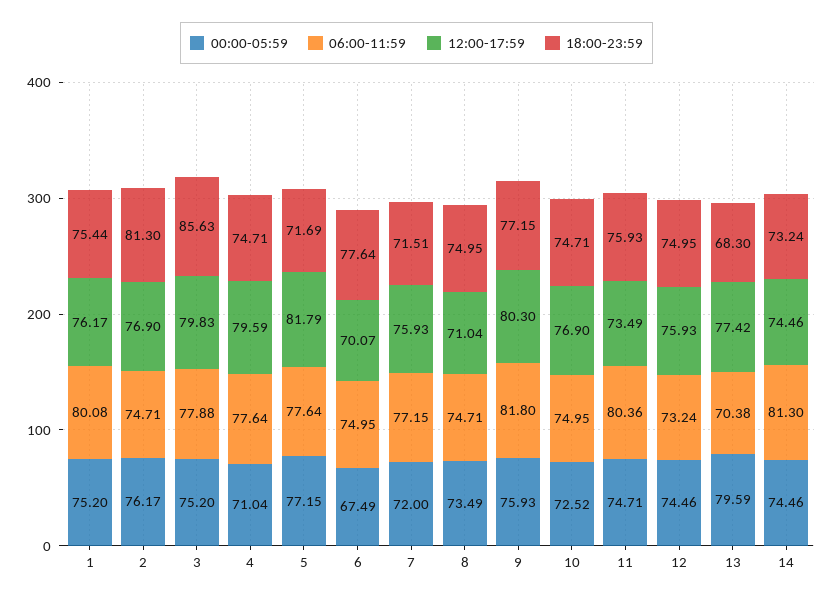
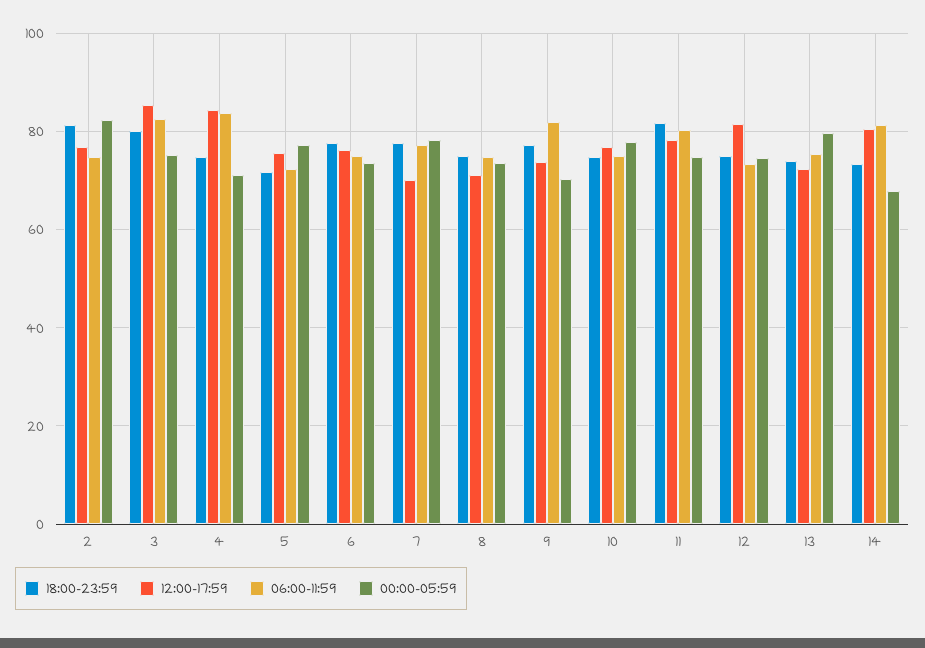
00:00-05:59, 1: 75.2 -> none
06:00-11:59, 1: 80.08 -> none
12:00-17:59, 1: 76.17 -> none
18:00-23:59, 1: 75.44 -> none
00:00-05:59, 2: 76.17 -> 82
06:00-11:59, 3: 77.88 -> 82
12:00-17:59, 3: 79.83 -> 86
18:00-23:59, 3: 85.63 -> 80
06:00-11:59, 4: 77.64 -> 84
12:00-17:59, 4: 79.59 -> 84
06:00-11:59, 5: 77.64 -> 72
12:00-17:59, 5: 81.79 -> 76
00:00-05:59, 6: 67.49 -> 74
12:00-17:59, 6: 70.07 -> 76
00:00-05:59, 7: 72 -> 78
12:00-17:59, 7: 75.93 -> 70
18:00-23:59, 7: 71.51 -> 78
00:00-05:59, 9: 75.93 -> 70
12:00-17:59, 9: 80.3 -> 74
00:00-05:59, 10: 72.52 -> 78
12:00-17:59, 11: 73.49 -> 78
18:00-23:59, 11: 75.93 -> 82
12:00-17:59, 12: 75.93 -> 82
06:00-11:59, 13: 70.38 -> 76
12:00-17:59, 13: 77.42 -> 72
18:00-23:59, 13: 68.3 -> 74
00:00-05:59, 14: 74.46 -> 68
12:00-17:59, 14: 74.46 -> 80

